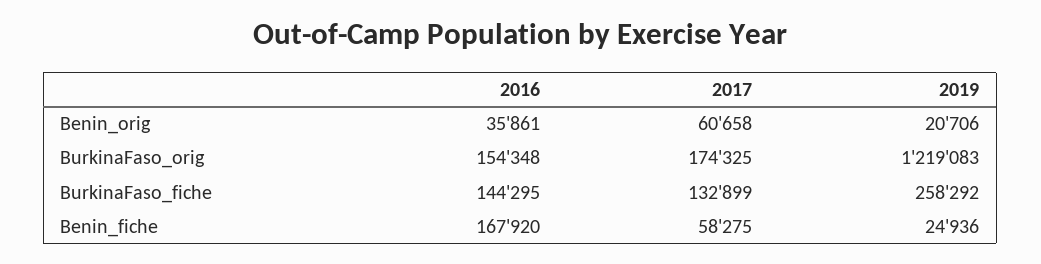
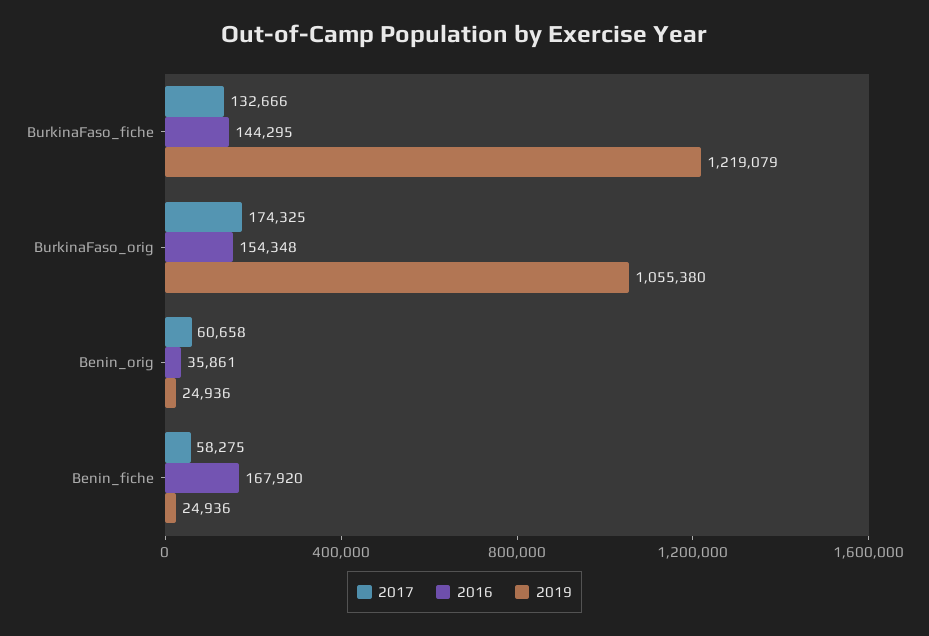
2019, Benin_orig: 20706 -> 24936
2019, BurkinaFaso_orig: 1219083 -> 1055380
2017, BurkinaFaso_fiche: 132899 -> 132666
2019, BurkinaFaso_fiche: 258292 -> 1219079

